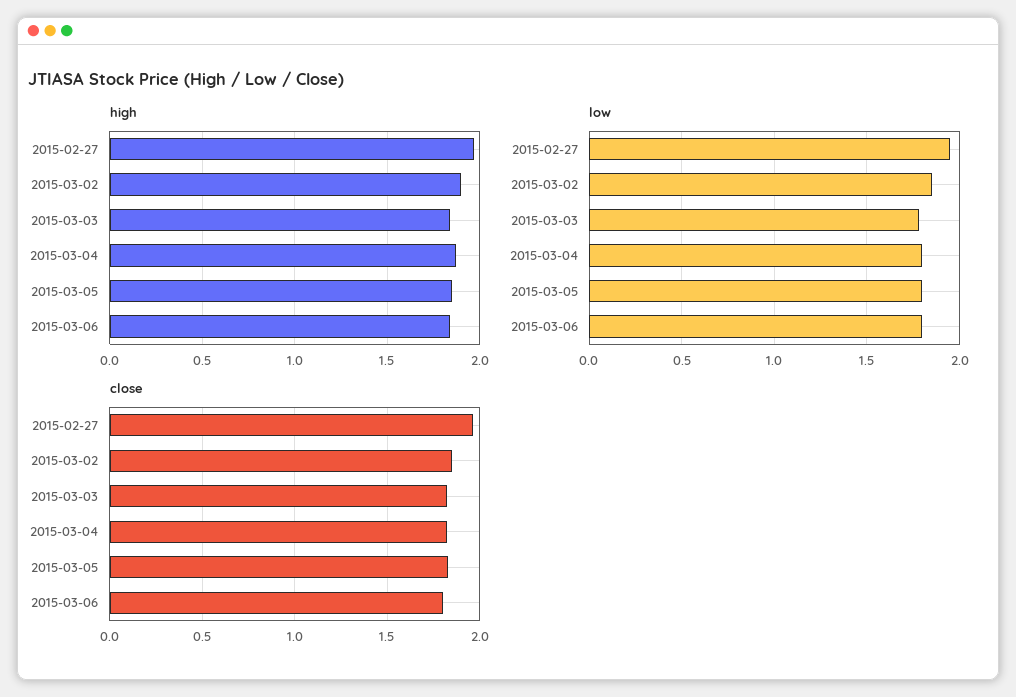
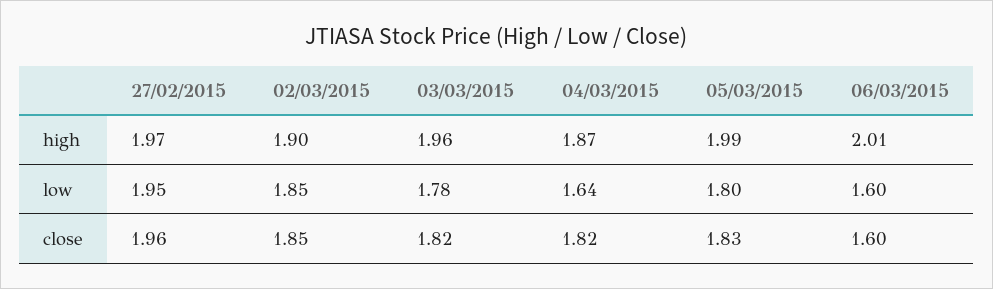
high, 2015-03-03: 1.85 -> 1.96
high, 2015-03-05: 1.85 -> 1.99
high, 2015-03-06: 1.85 -> 2.01
low, 2015-03-04: 1.8 -> 1.64
low, 2015-03-06: 1.8 -> 1.6
close, 2015-03-06: 1.8 -> 1.6

